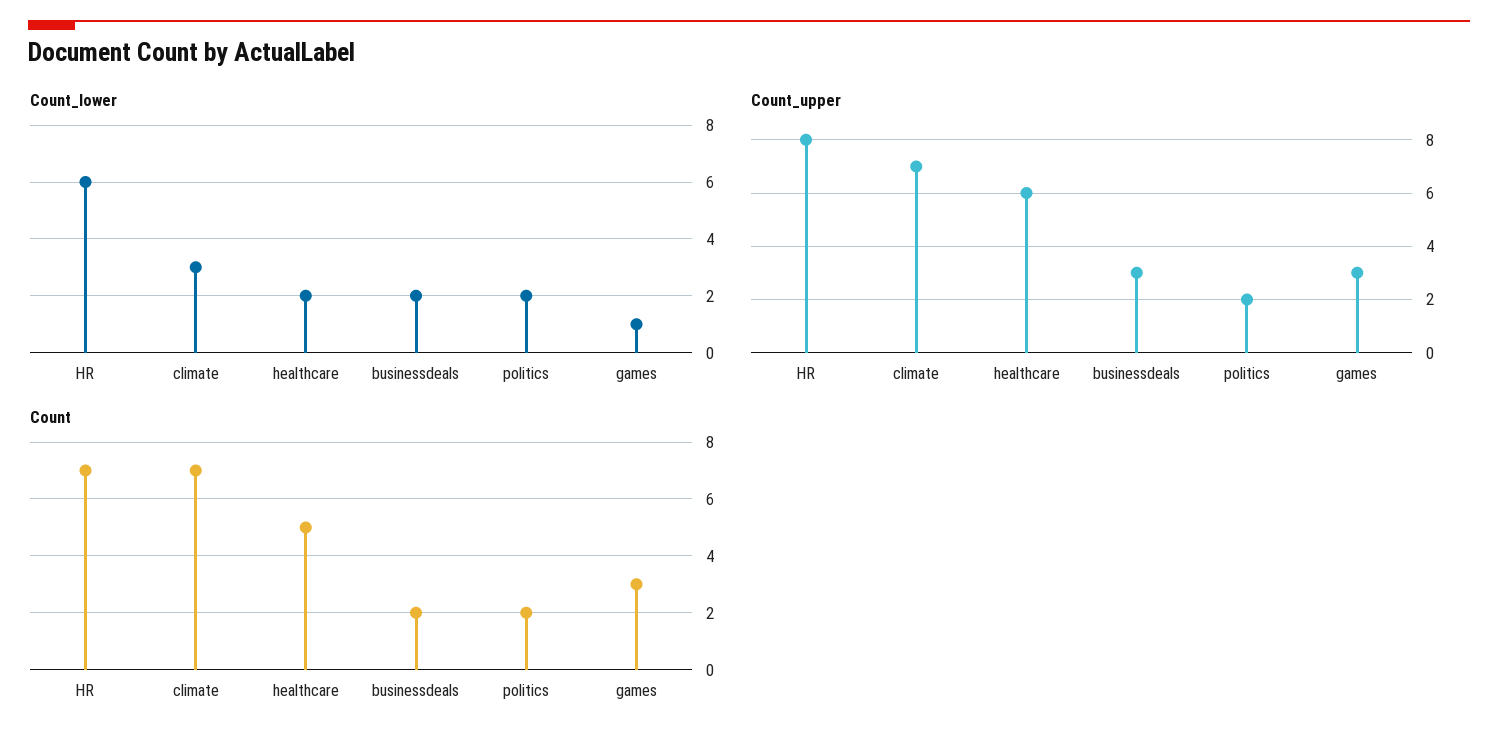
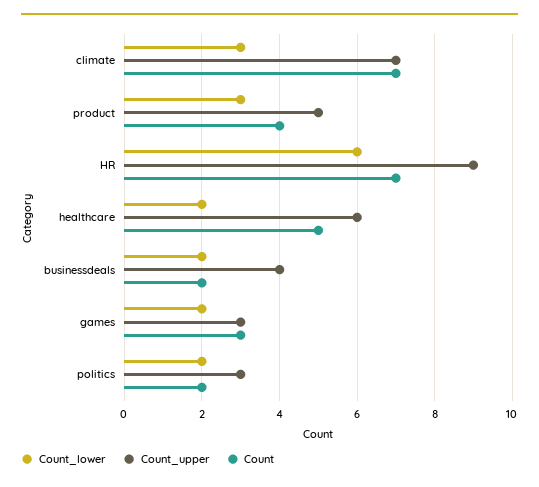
Count_lower, games: 1 -> 2
Count_upper, HR: 8 -> 9
Count_upper, businessdeals: 3 -> 4
Count_upper, politics: 2 -> 3
Count_lower, product: none -> 3
Count_upper, product: none -> 5
Count, product: none -> 4

